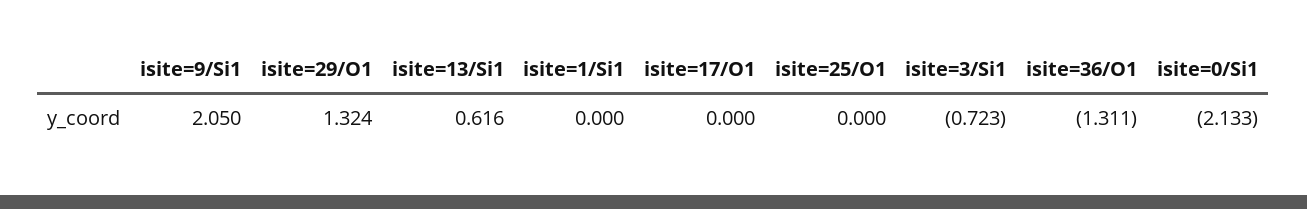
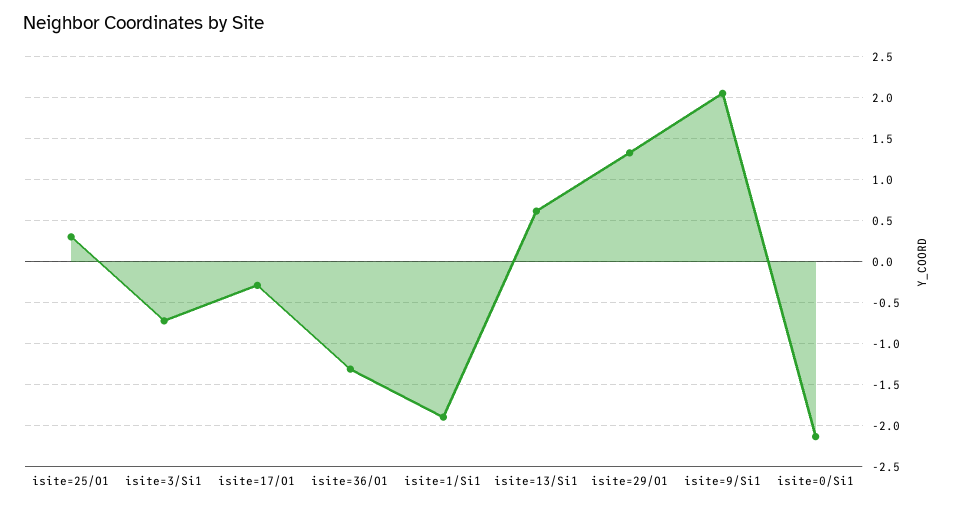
isite=1/Si1: 0 -> -1.9
isite=17/O1: 0 -> -0.3
isite=25/O1: 0 -> 0.3

